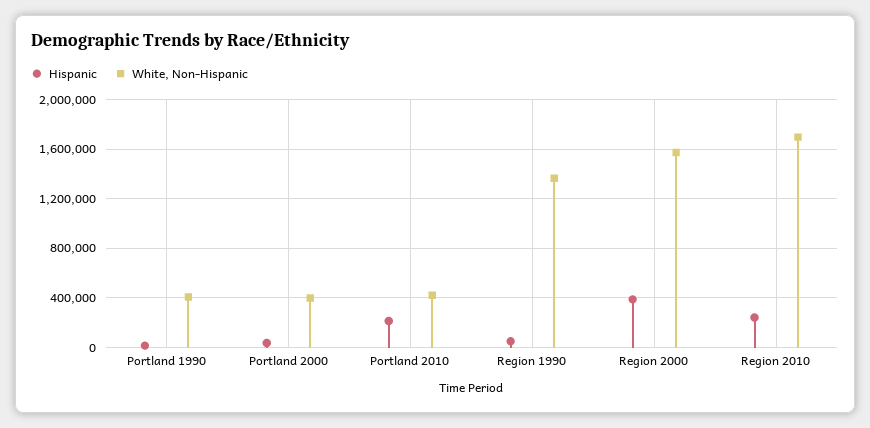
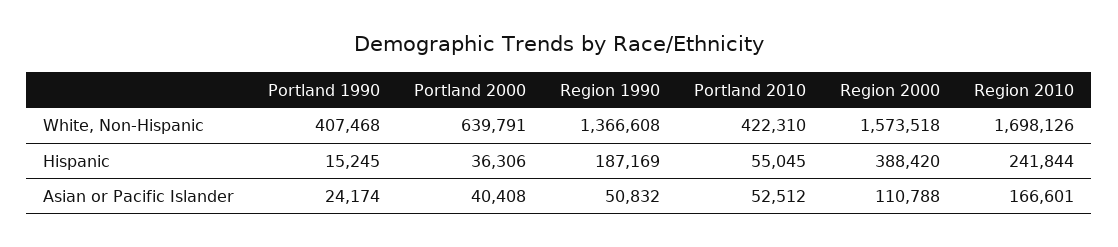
White, Non-Hispanic, Portland 2000: 400000 -> 639791
Hispanic, Portland 2010: 200000 -> 55045
Hispanic, Region 1990: 50000 -> 187169
Asian or Pacific Islander, Portland 1990: none -> 24174
Asian or Pacific Islander, Portland 2000: none -> 40408
Asian or Pacific Islander, Region 1990: none -> 50832
Asian or Pacific Islander, Portland 2010: none -> 52512
Asian or Pacific Islander, Region 2000: none -> 110788
Asian or Pacific Islander, Region 2010: none -> 166601

